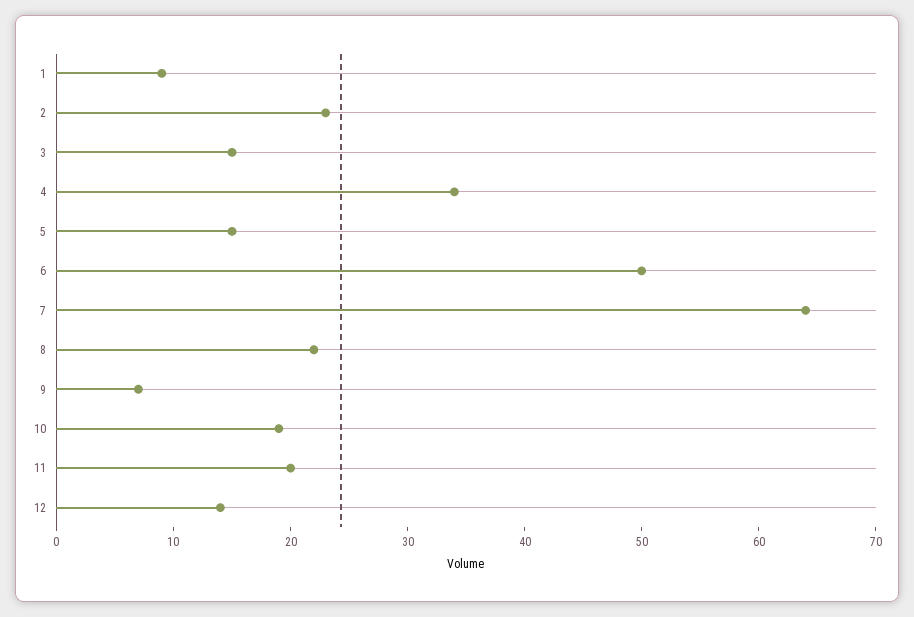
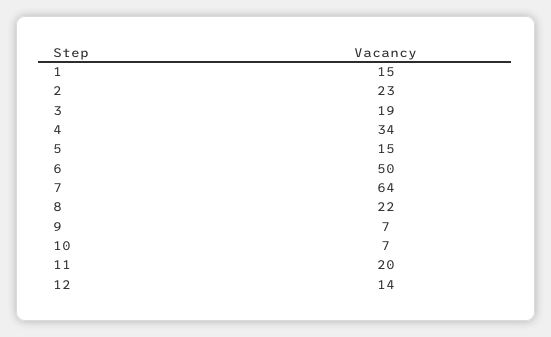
1: 9 -> 15
3: 15 -> 19
10: 19 -> 7

